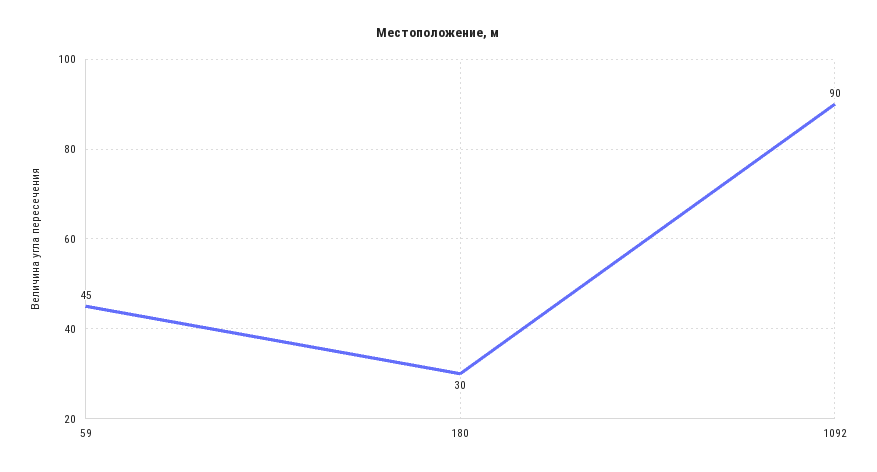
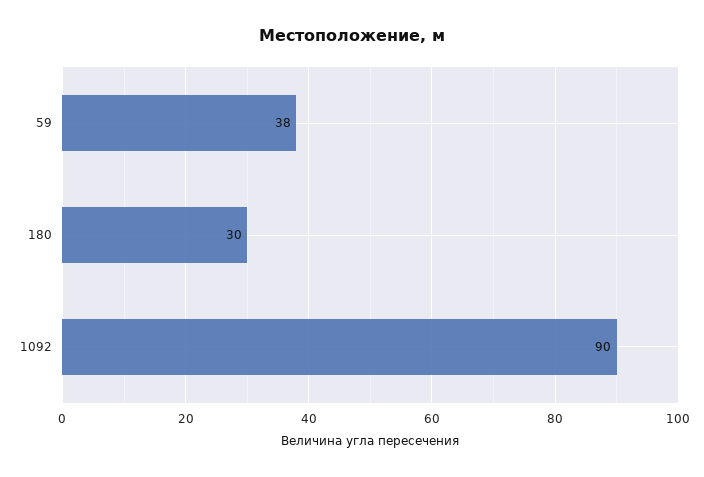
59: 45 -> 38

